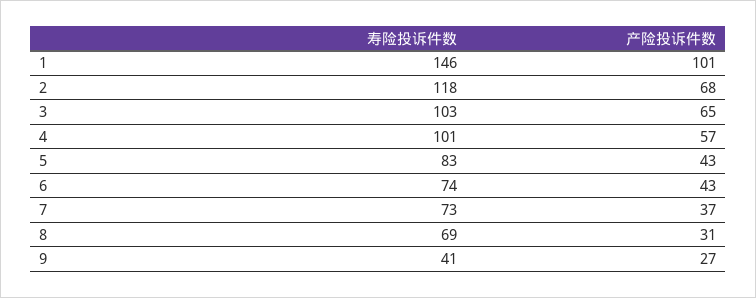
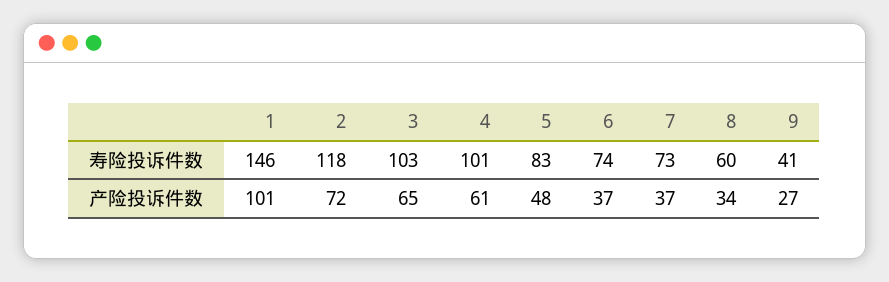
产险投诉件数, 2: 68 -> 72
产险投诉件数, 4: 57 -> 61
产险投诉件数, 5: 43 -> 48
产险投诉件数, 6: 43 -> 37
寿险投诉件数, 8: 69 -> 60
产险投诉件数, 8: 31 -> 34

